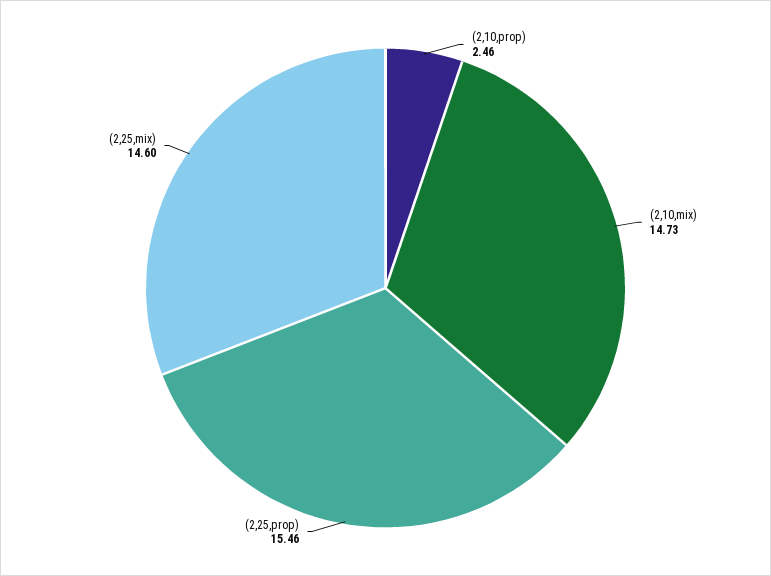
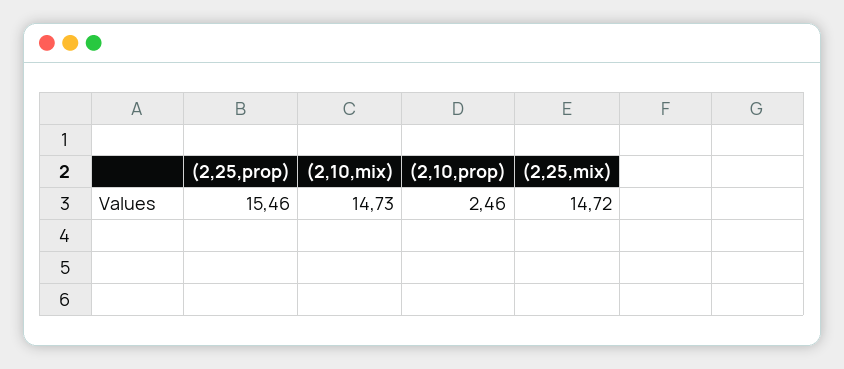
(2,25,mix): 14.6 -> 14.72

